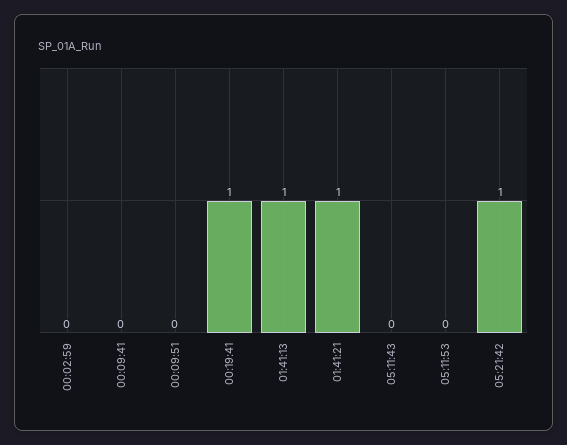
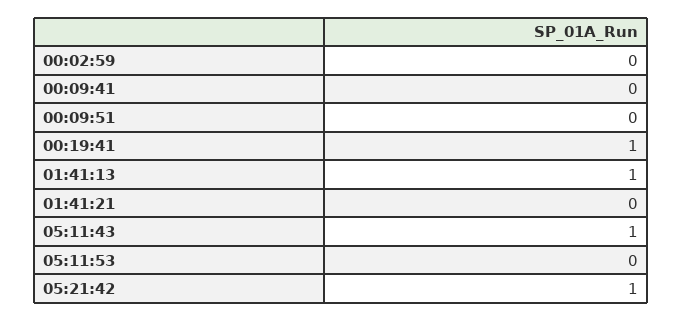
01:41:21: 1 -> 0
05:11:43: 0 -> 1

